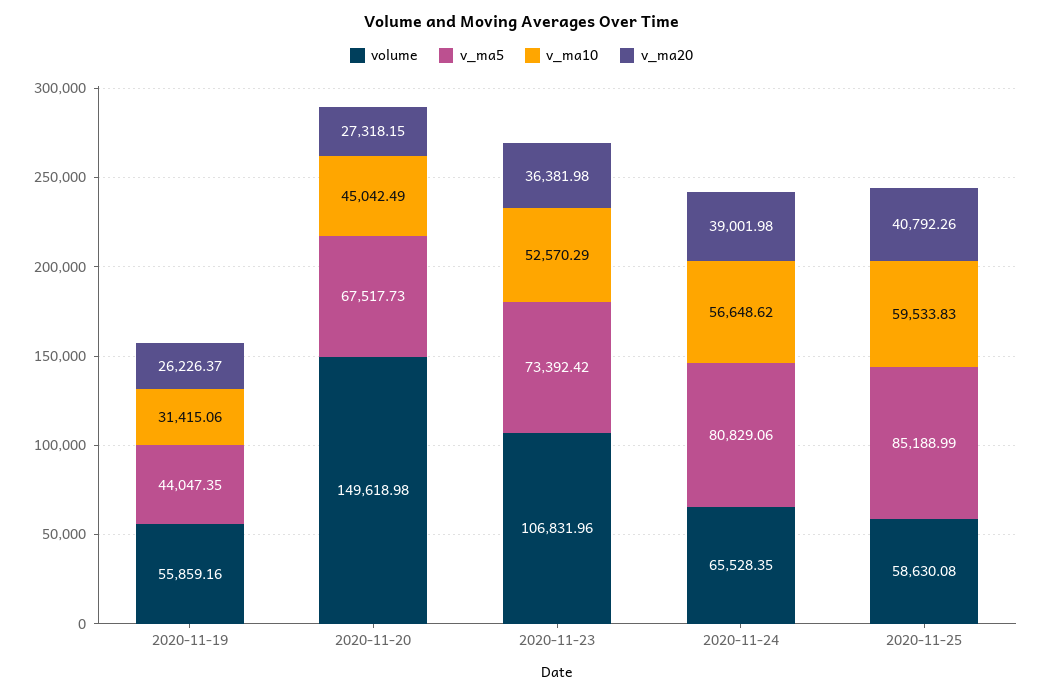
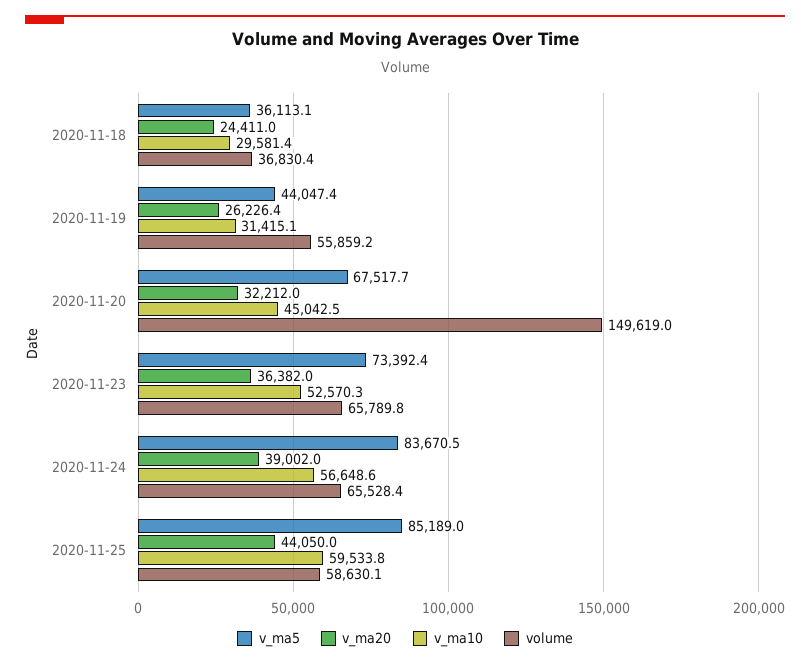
v_ma20, 2020-11-20: 27318.15 -> 32212
volume, 2020-11-23: 106831.96 -> 65789.8
v_ma5, 2020-11-24: 80829.06 -> 83670.5
v_ma20, 2020-11-25: 40792.26 -> 44050
v_ma5, 2020-11-18: none -> 36113.1
v_ma20, 2020-11-18: none -> 24411
v_ma10, 2020-11-18: none -> 29581.4
volume, 2020-11-18: none -> 36830.4

